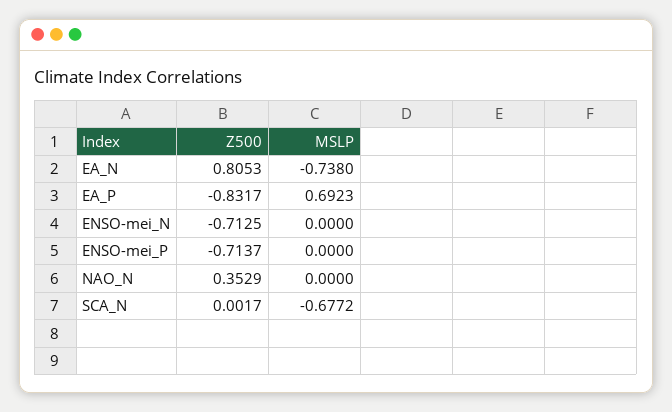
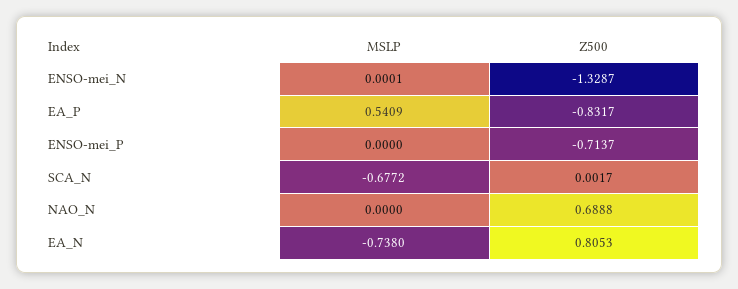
MSLP, EA_P: 0.6923 -> 0.5409
Z500, ENSO-mei_N: -0.7125 -> -1.3287
MSLP, ENSO-mei_N: 0 -> 0.0001
Z500, NAO_N: 0.3529 -> 0.6888

